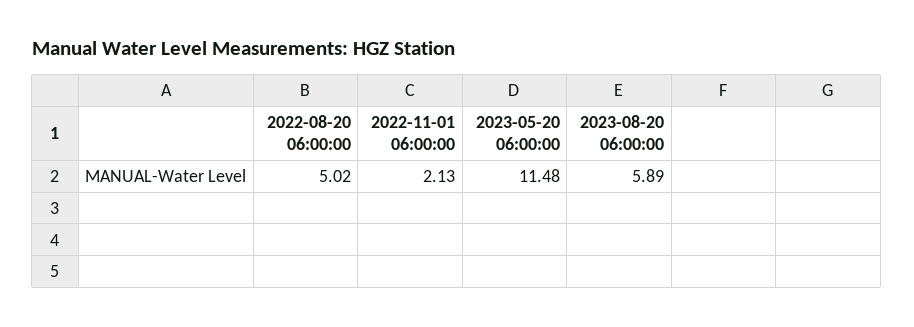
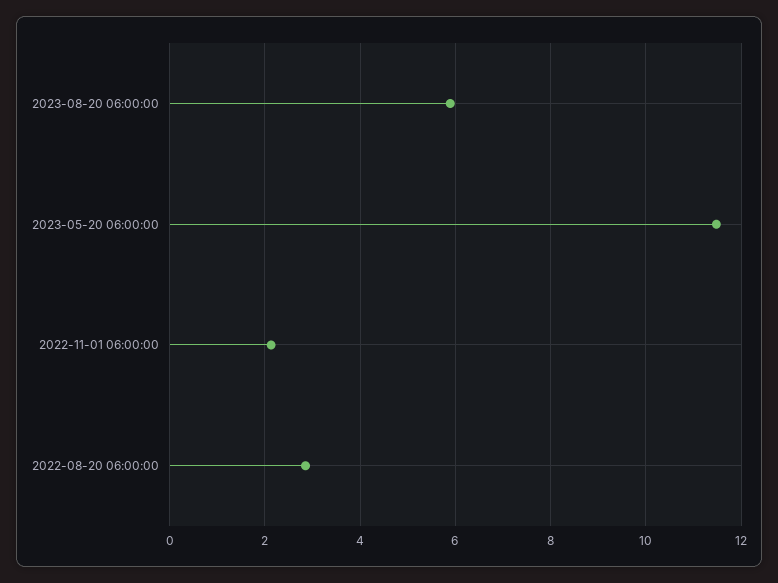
2022-08-20 06:00:00: 5.02 -> 2.8

